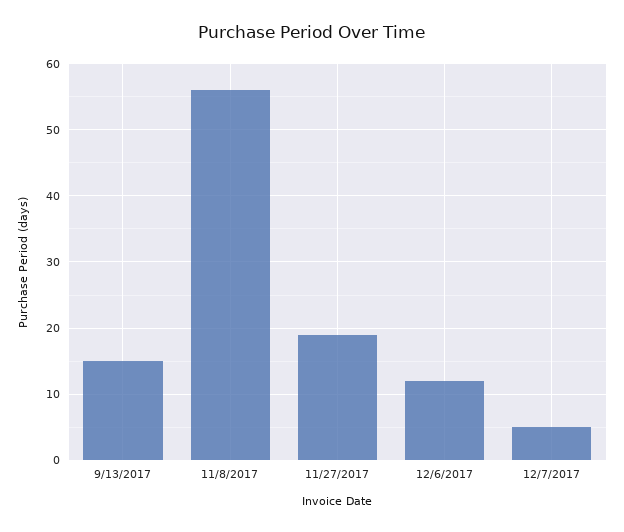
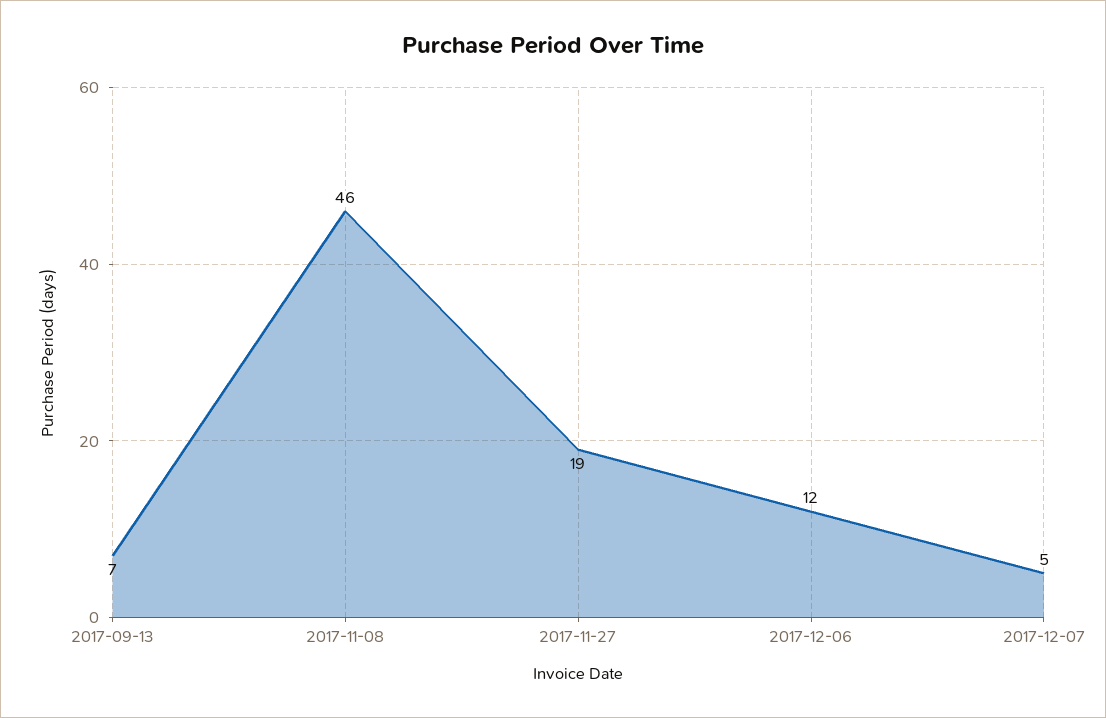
9/13/2017: 15 -> 7
11/8/2017: 56 -> 46

